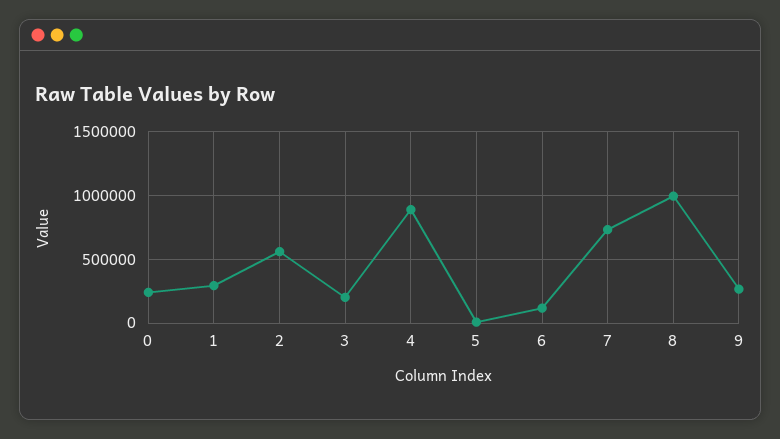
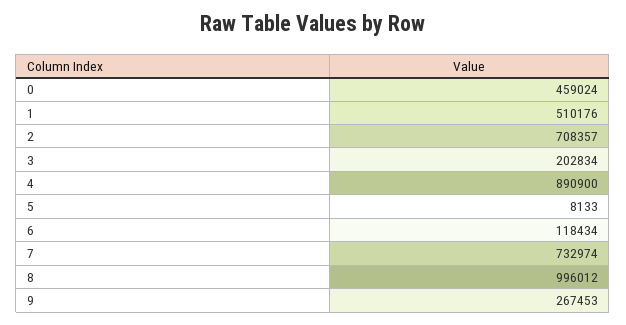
0: 250000 -> 459024
1: 300000 -> 510176
2: 550000 -> 708357

